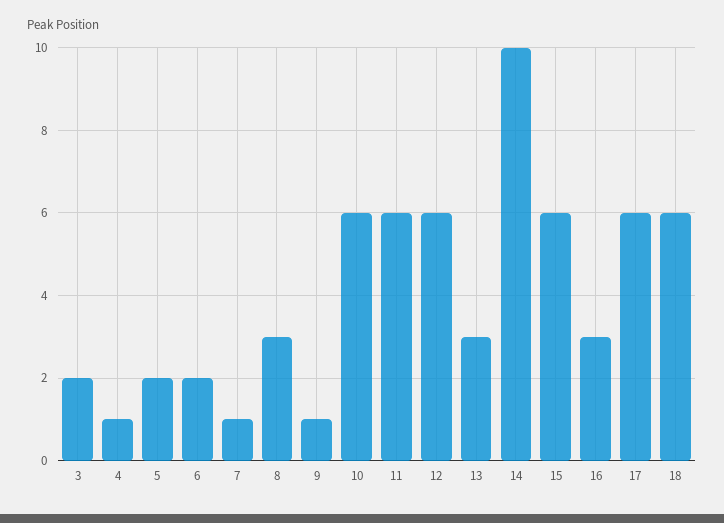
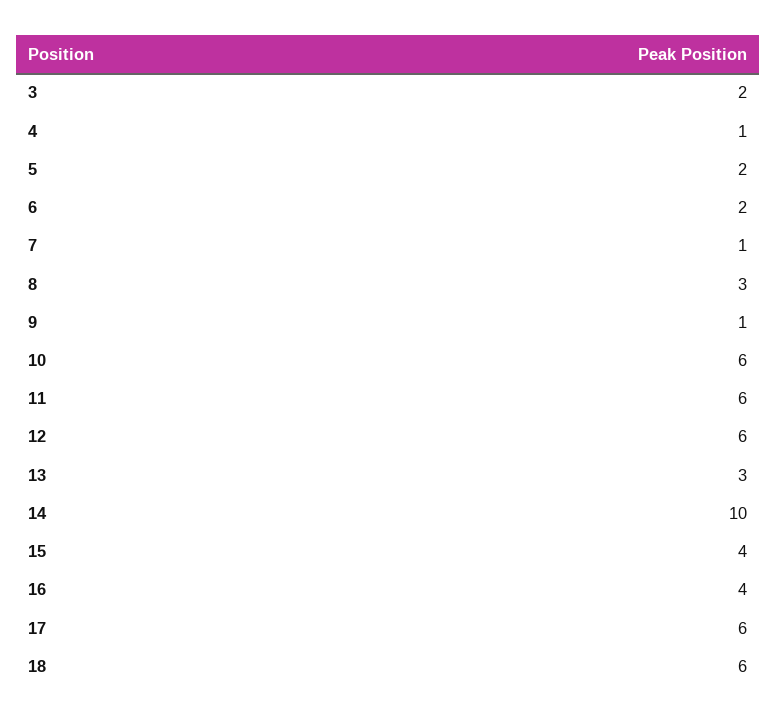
15: 6 -> 4
16: 3 -> 4

